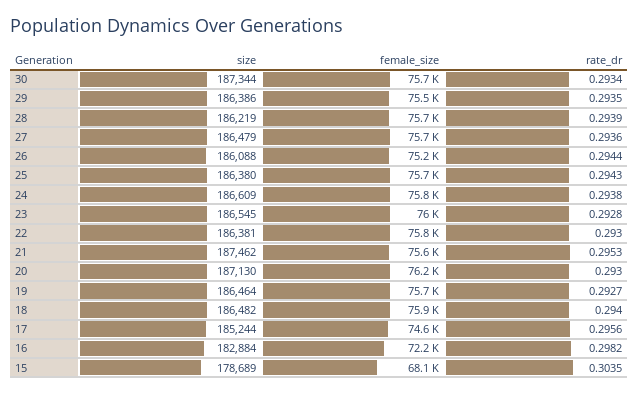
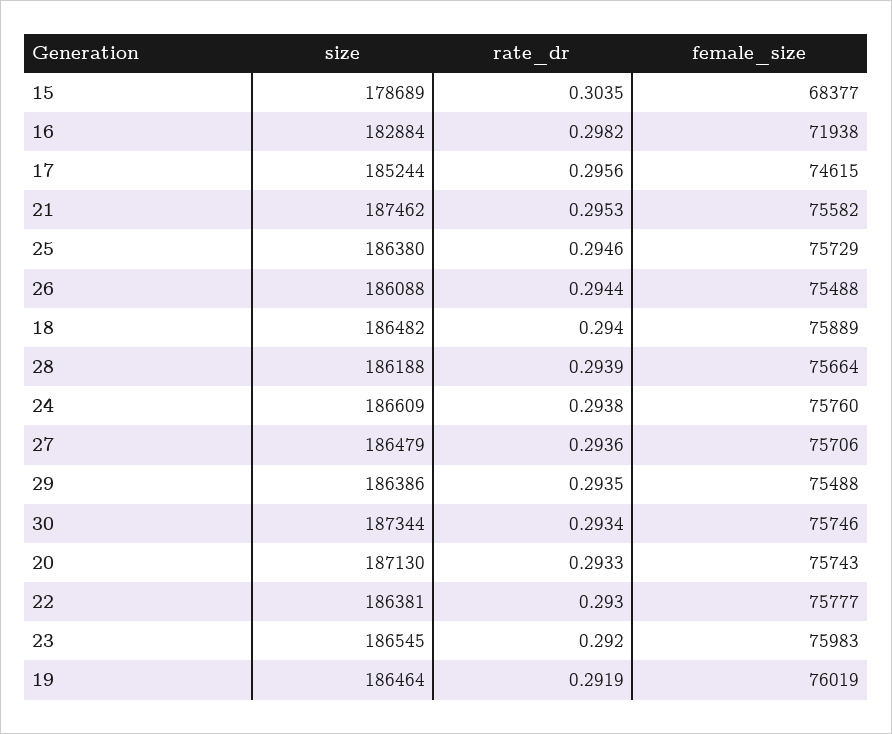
size, 28: 186219 -> 186188
female_size, 26: 75200 -> 75488
rate_dr, 25: 0.2943 -> 0.2946
rate_dr, 23: 0.2928 -> 0.292
female_size, 20: 76200 -> 75743
rate_dr, 20: 0.293 -> 0.2933
female_size, 19: 75700 -> 76019
rate_dr, 19: 0.2927 -> 0.2919
female_size, 16: 72200 -> 71938
female_size, 15: 68100 -> 68377

